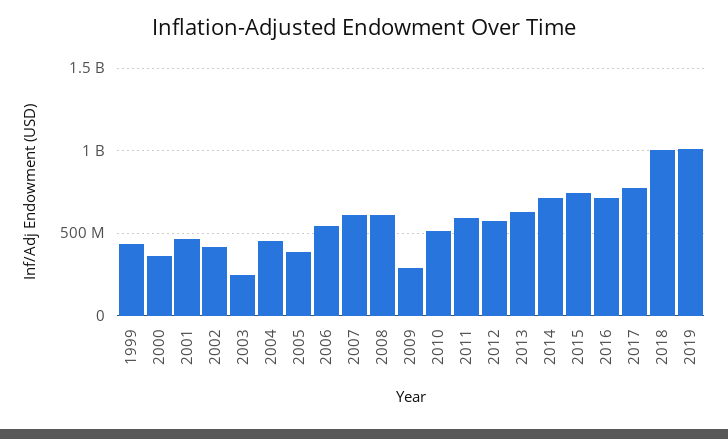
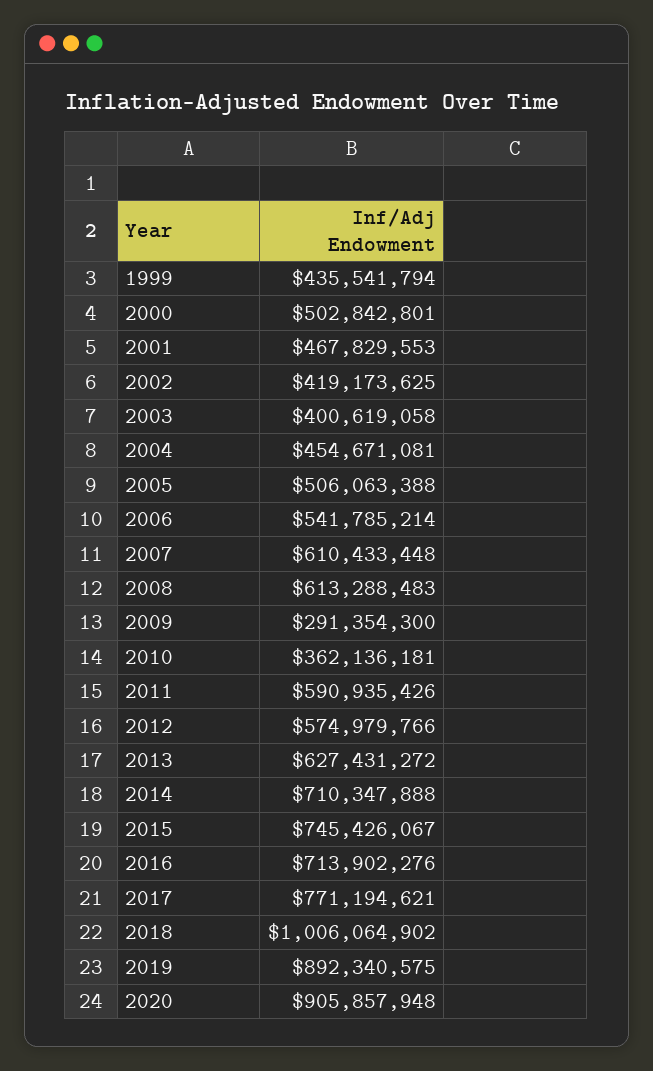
2000: 350000000 -> 502842801
2003: 250000000 -> 400619058
2005: 400000000 -> 506063388
2010: 500000000 -> 362136181
2019: 1000000000 -> 892340575
2020: none -> 905857948

